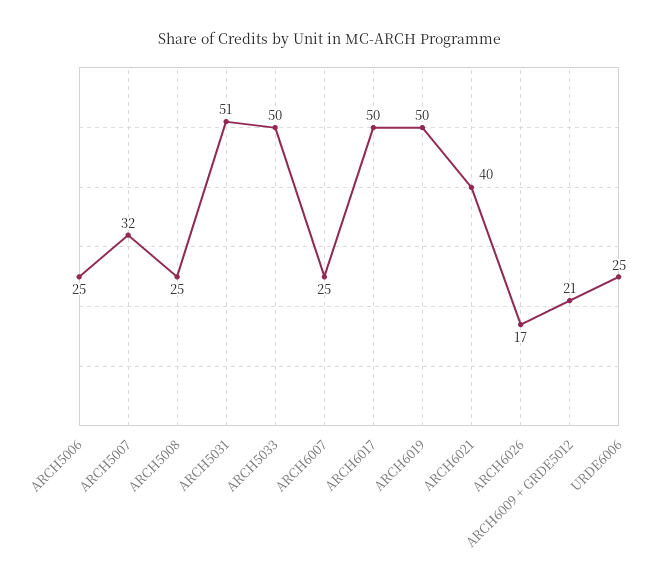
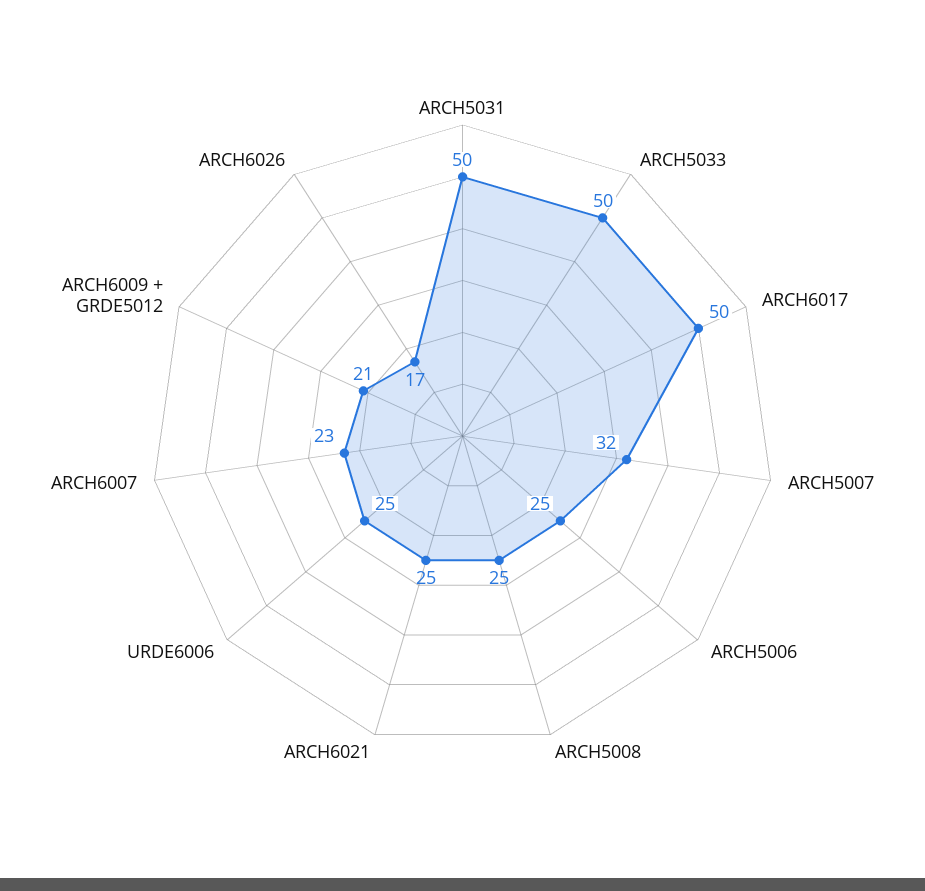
ARCH5031: 51 -> 50
ARCH6007: 25 -> 23
ARCH6019: 50 -> none
ARCH6021: 40 -> 25

